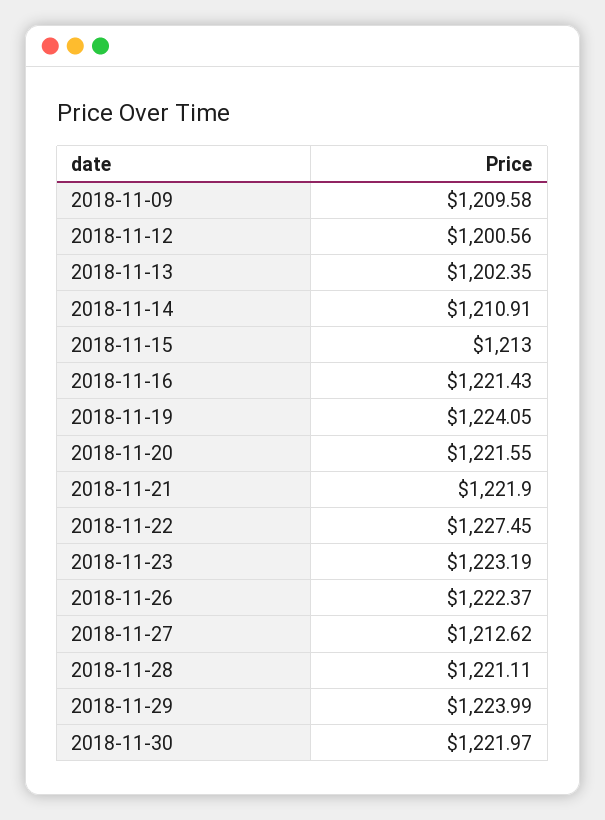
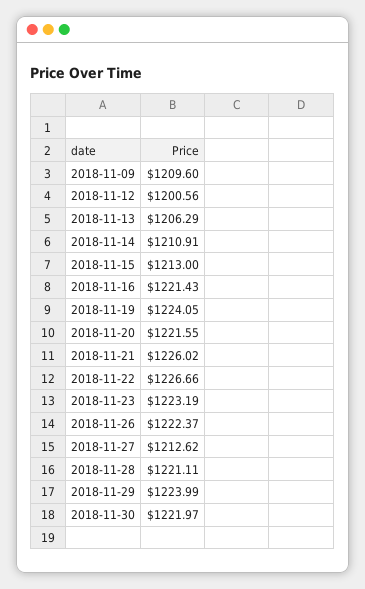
2018-11-09: 1209.58 -> 1209.6
2018-11-13: 1202.35 -> 1206.29
2018-11-21: 1221.9 -> 1226.02
2018-11-22: 1227.45 -> 1226.66

